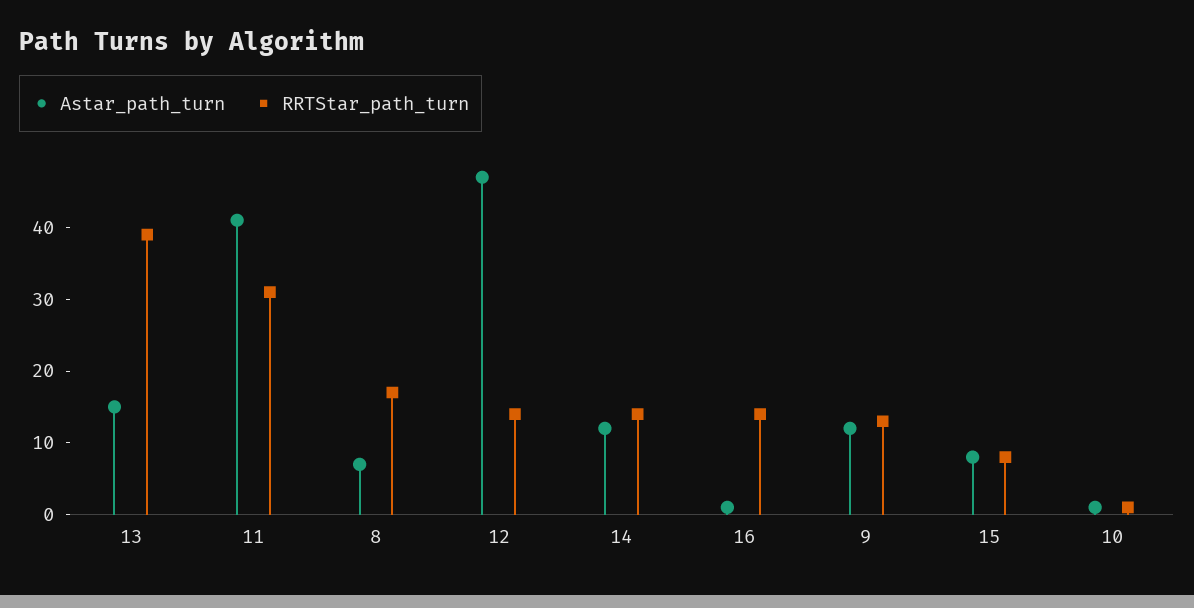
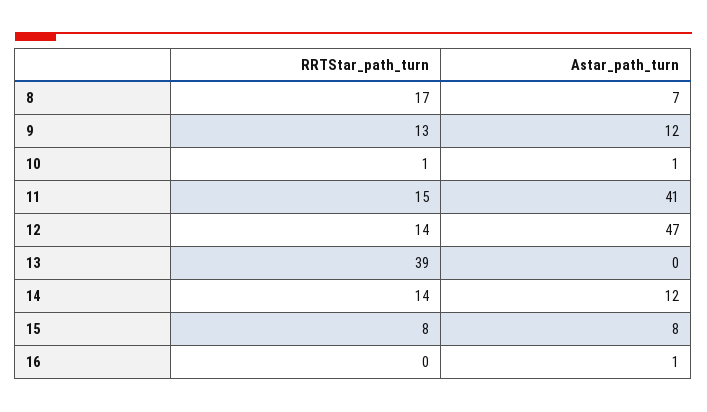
Astar_path_turn, 13: 15 -> 0
RRTStar_path_turn, 11: 30 -> 15
RRTStar_path_turn, 16: 15 -> 0

